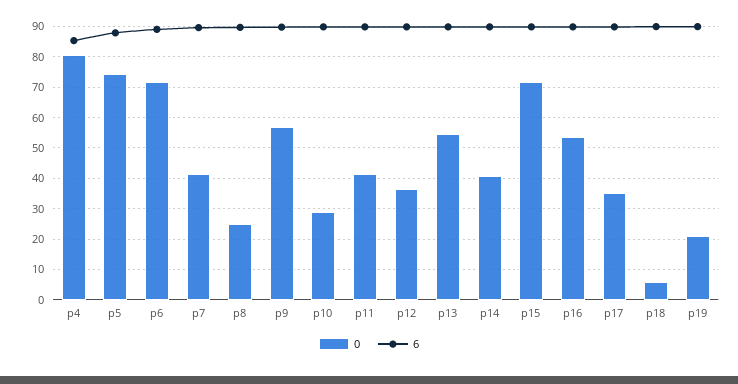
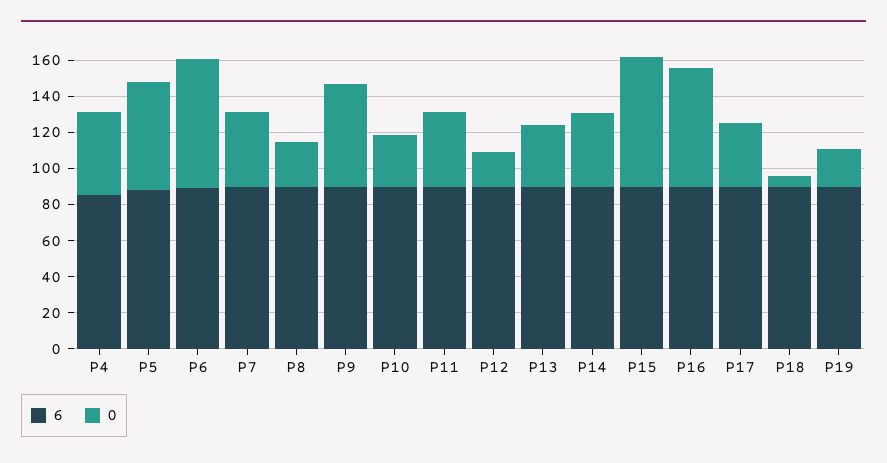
0, p4: 80 -> 45
0, p5: 74 -> 60
0, p12: 36 -> 20
0, p13: 54 -> 35
0, p16: 54 -> 65

